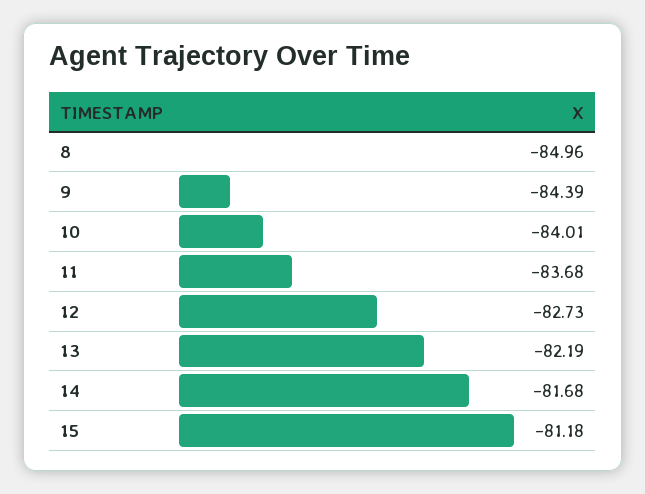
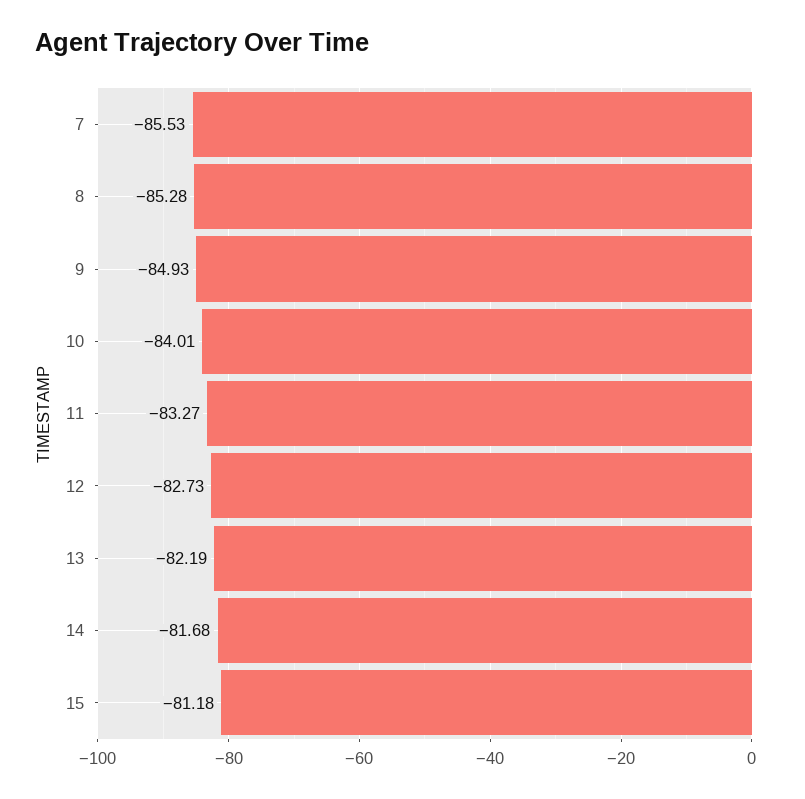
8: -84.96 -> -85.28
9: -84.39 -> -84.93
11: -83.68 -> -83.27
7: none -> -85.53

